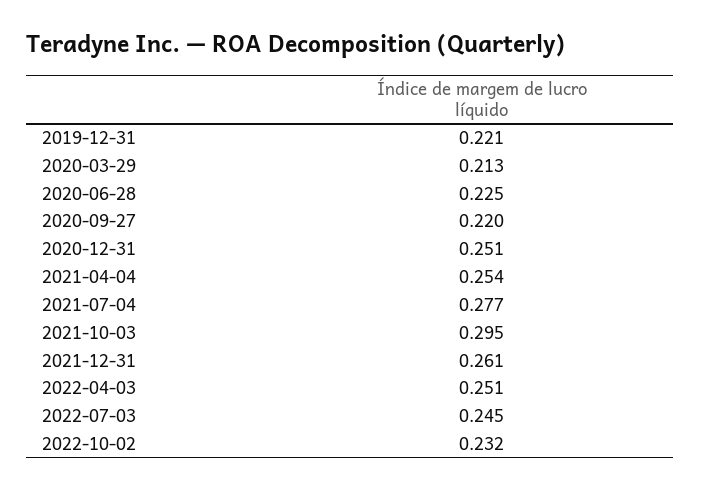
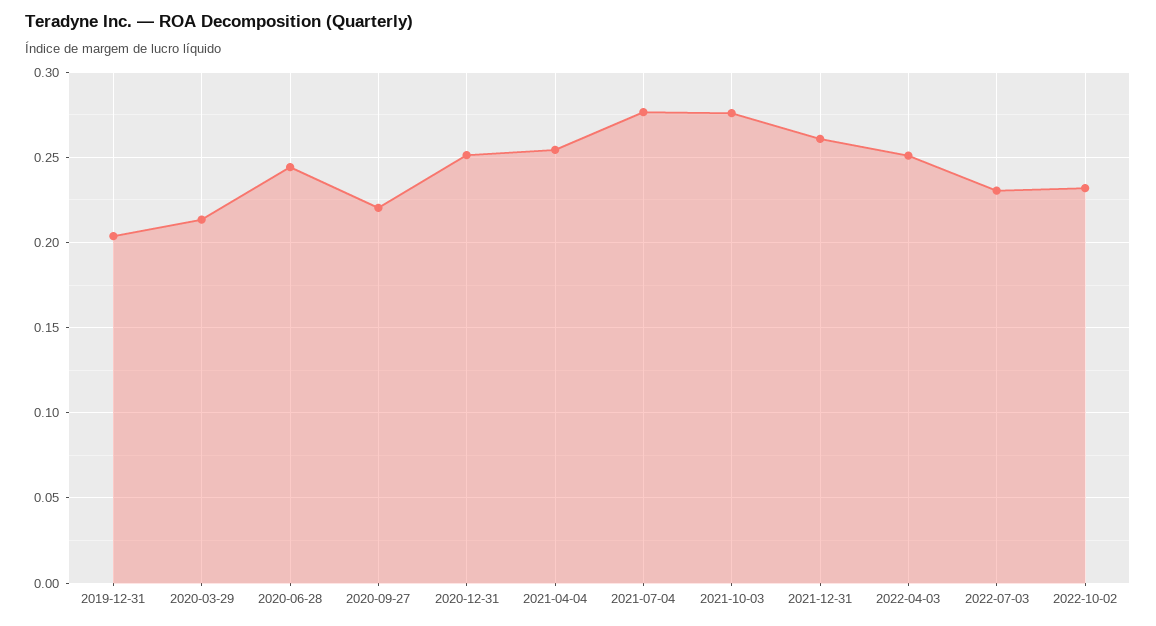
2019-12-31: 0.221 -> 0.205
2020-06-28: 0.225 -> 0.245
2021-10-03: 0.295 -> 0.275
2022-07-03: 0.245 -> 0.23

